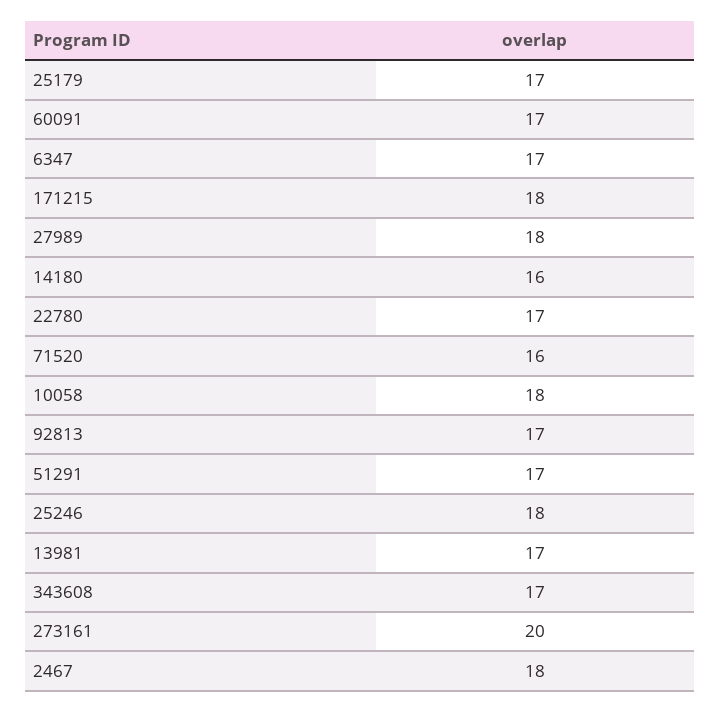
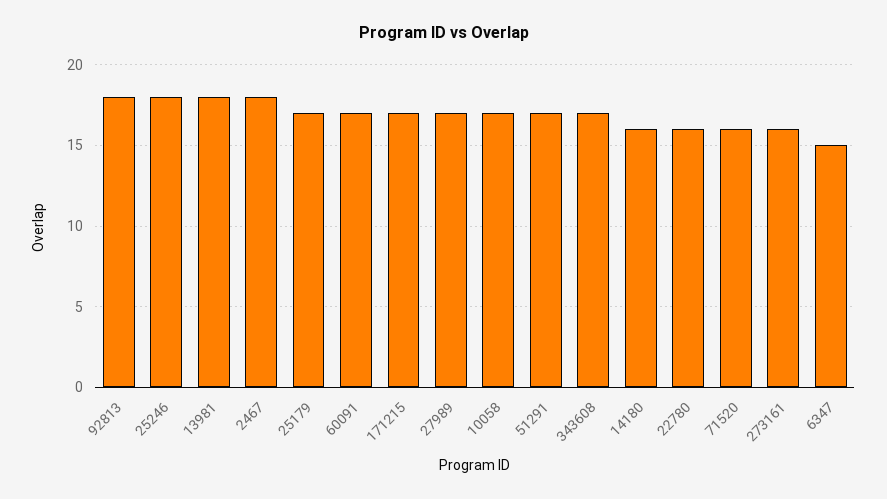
6347: 17 -> 15
171215: 18 -> 17
27989: 18 -> 17
22780: 17 -> 16
10058: 18 -> 17
92813: 17 -> 18
13981: 17 -> 18
273161: 20 -> 16

